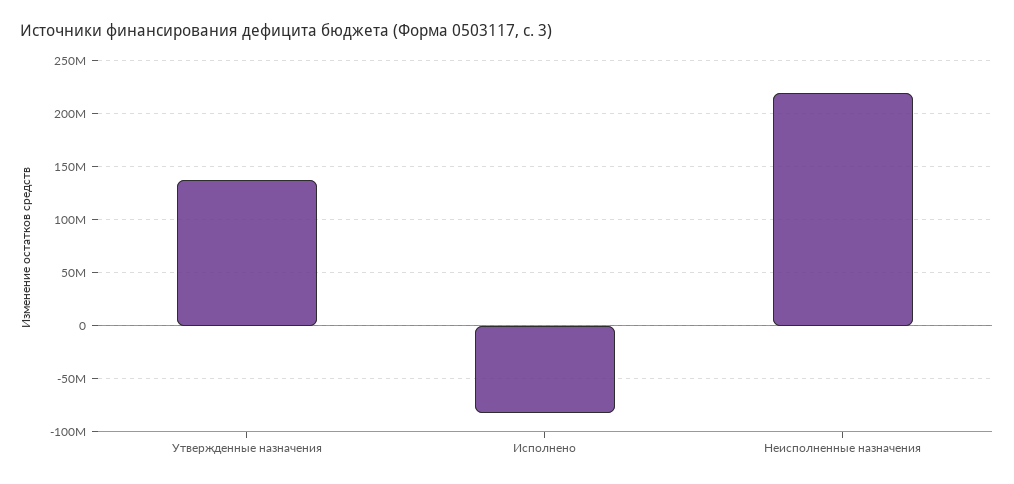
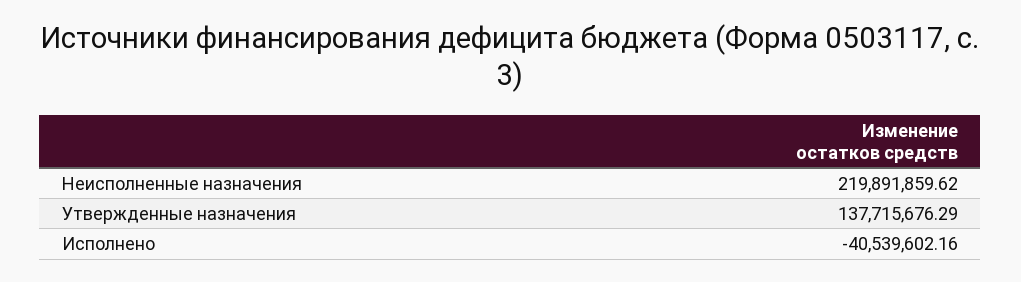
Исполнено: -80000000 -> -40539602.16

